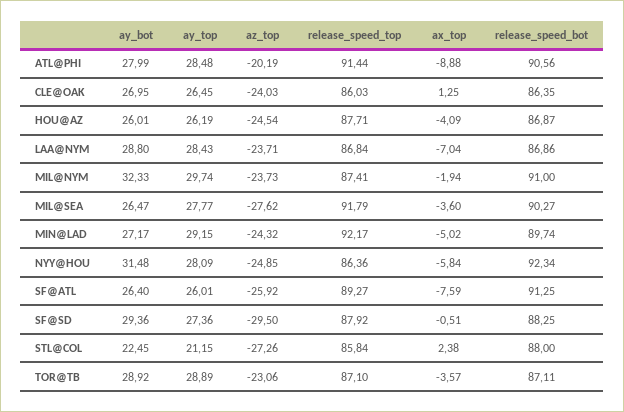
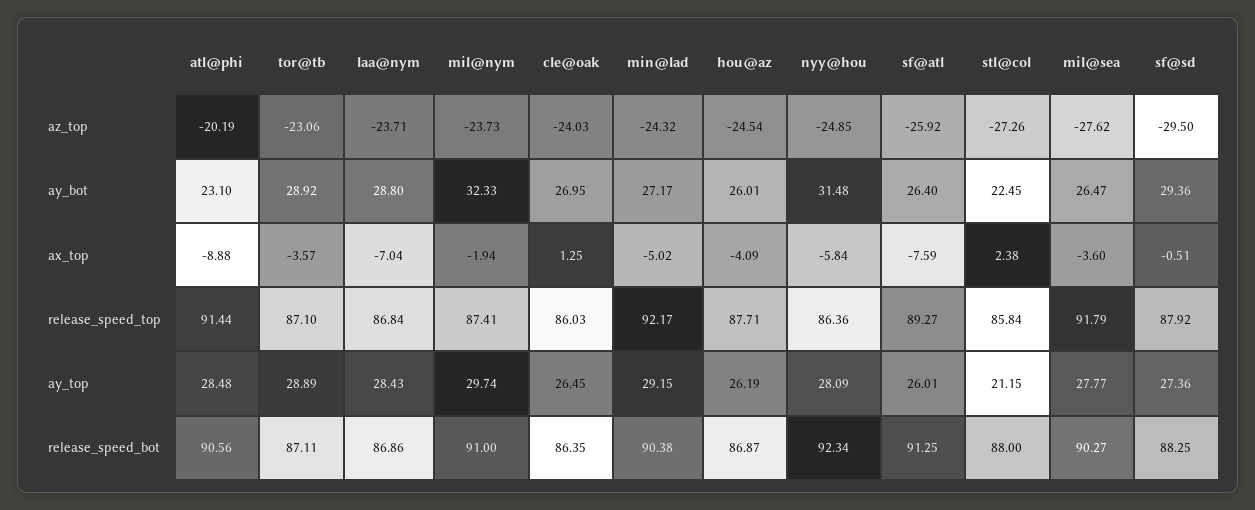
ay_bot, ATL@PHI: 27.99 -> 23.1
release_speed_bot, MIN@LAD: 89.74 -> 90.38

